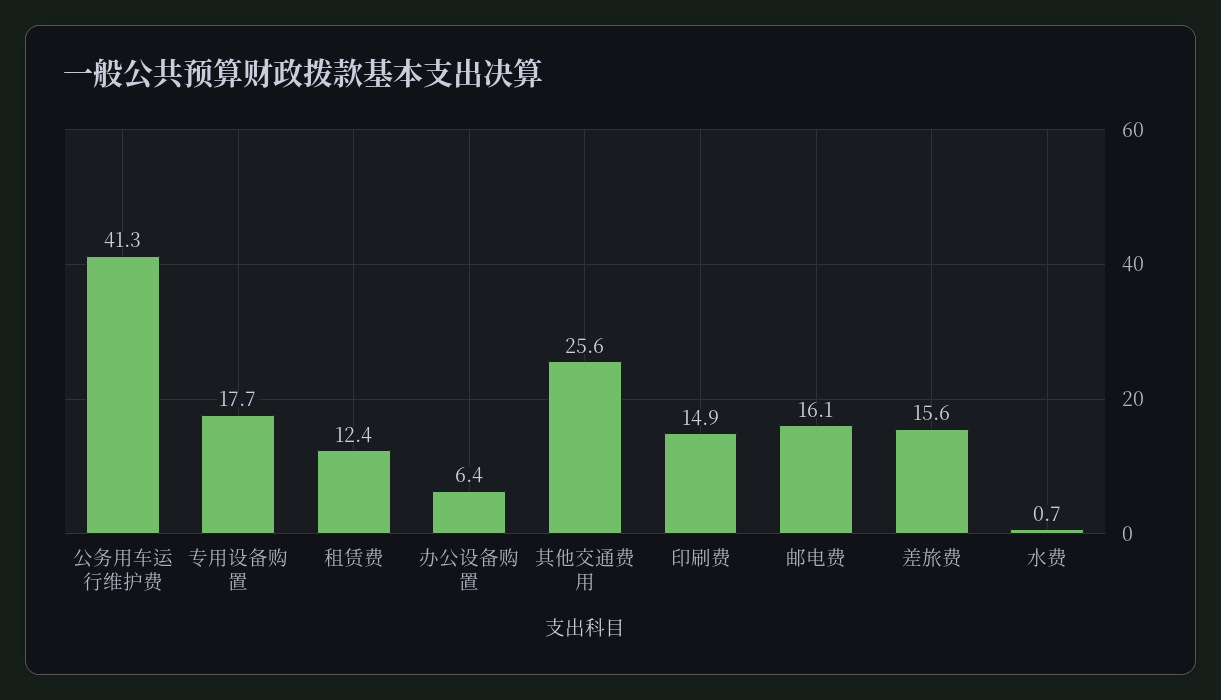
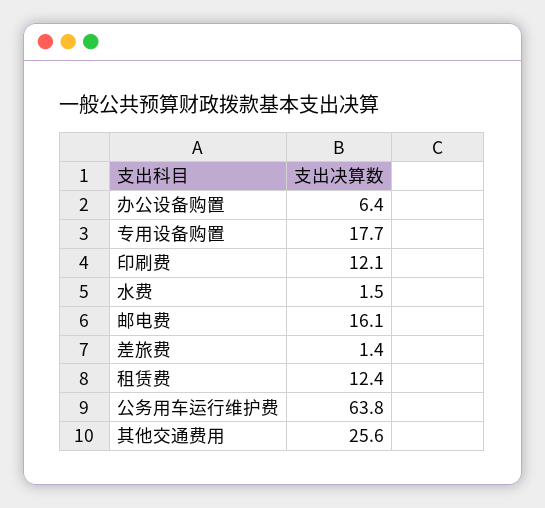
公务用车运行维护费: 41.3 -> 63.8
印刷费: 14.9 -> 12.1
差旅费: 15.6 -> 1.4
水费: 0.7 -> 1.5

